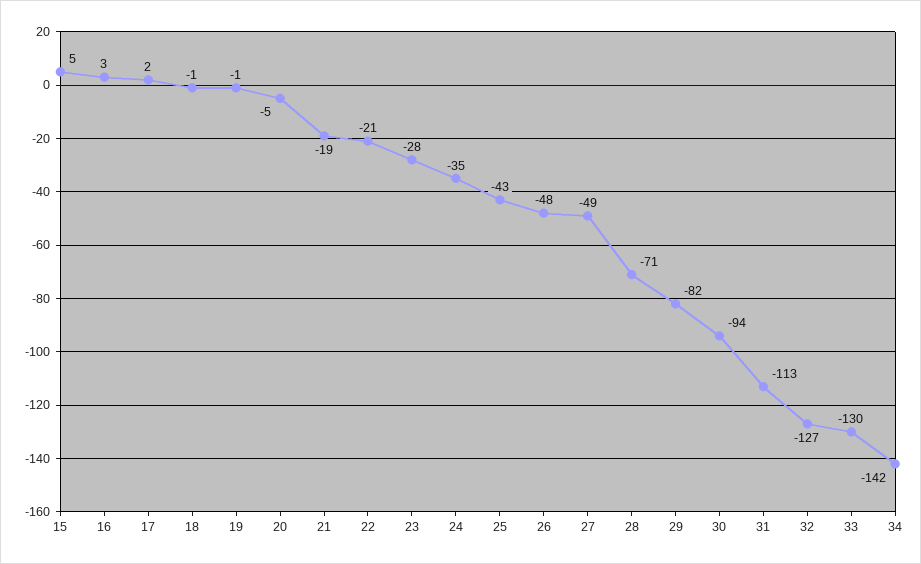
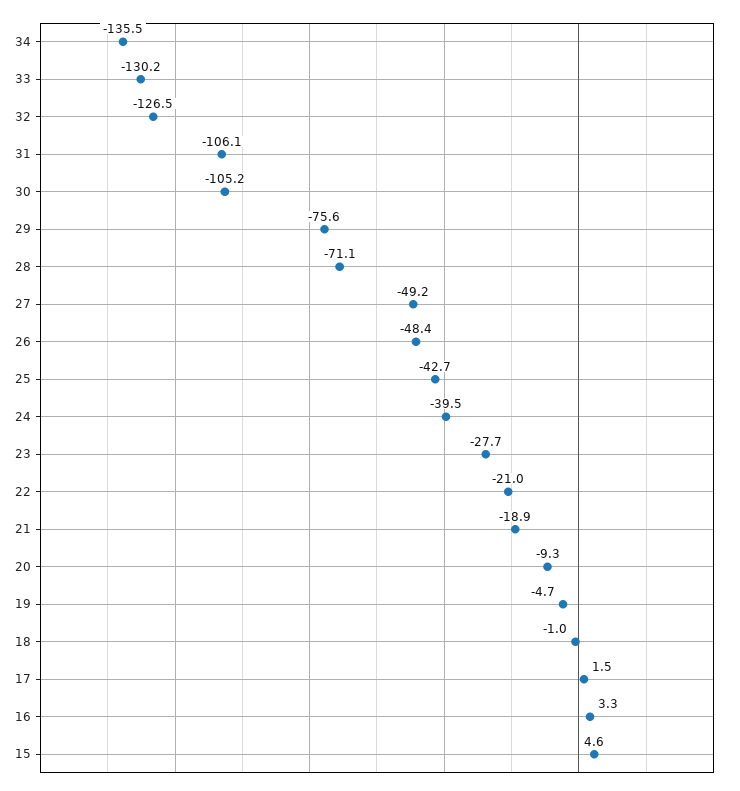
19: -1 -> -4.7
20: -5 -> -9.3
24: -35 -> -39.5
29: -82 -> -75.6
30: -94 -> -105.2
31: -113 -> -106.1
34: -142 -> -135.5

